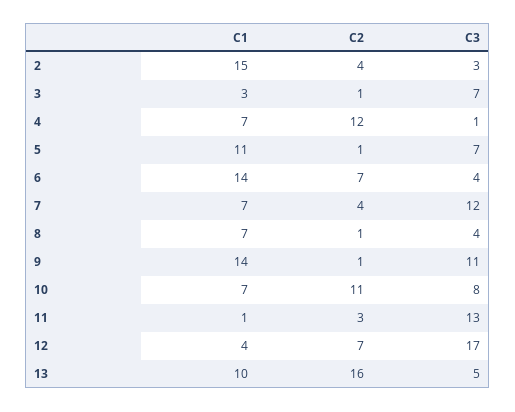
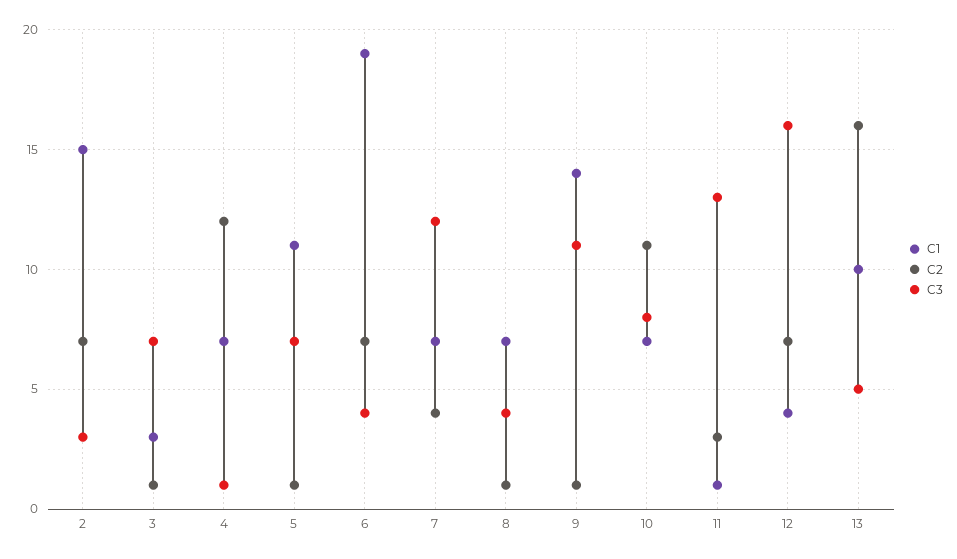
C2, 2: 4 -> 7
C1, 6: 14 -> 19
C3, 12: 17 -> 16

